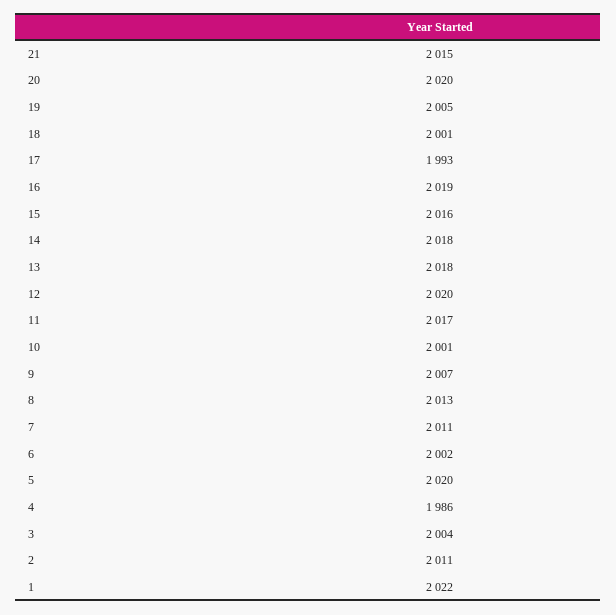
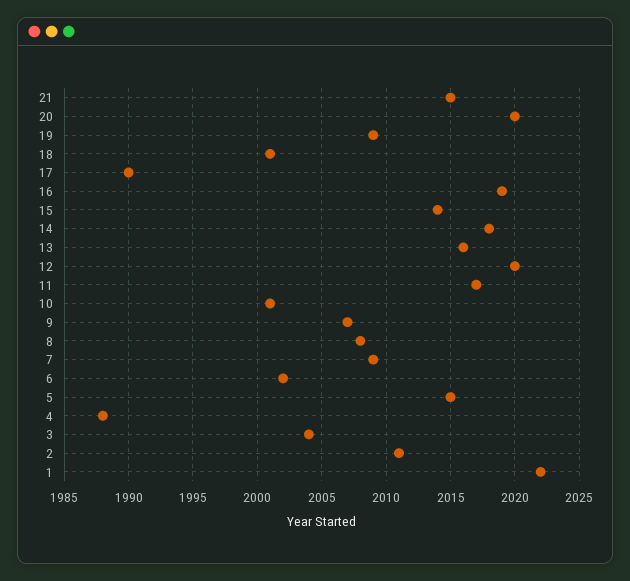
19: 2005 -> 2009
17: 1993 -> 1990
15: 2016 -> 2014
13: 2018 -> 2016
8: 2013 -> 2008
7: 2011 -> 2009
5: 2020 -> 2015
4: 1986 -> 1988

